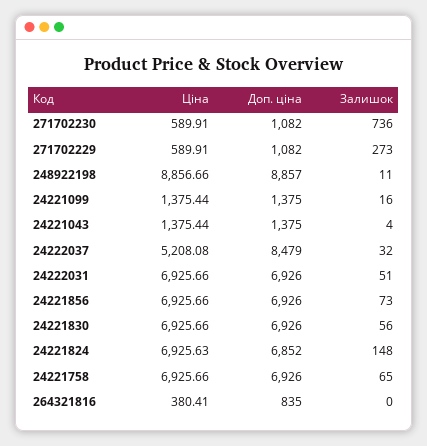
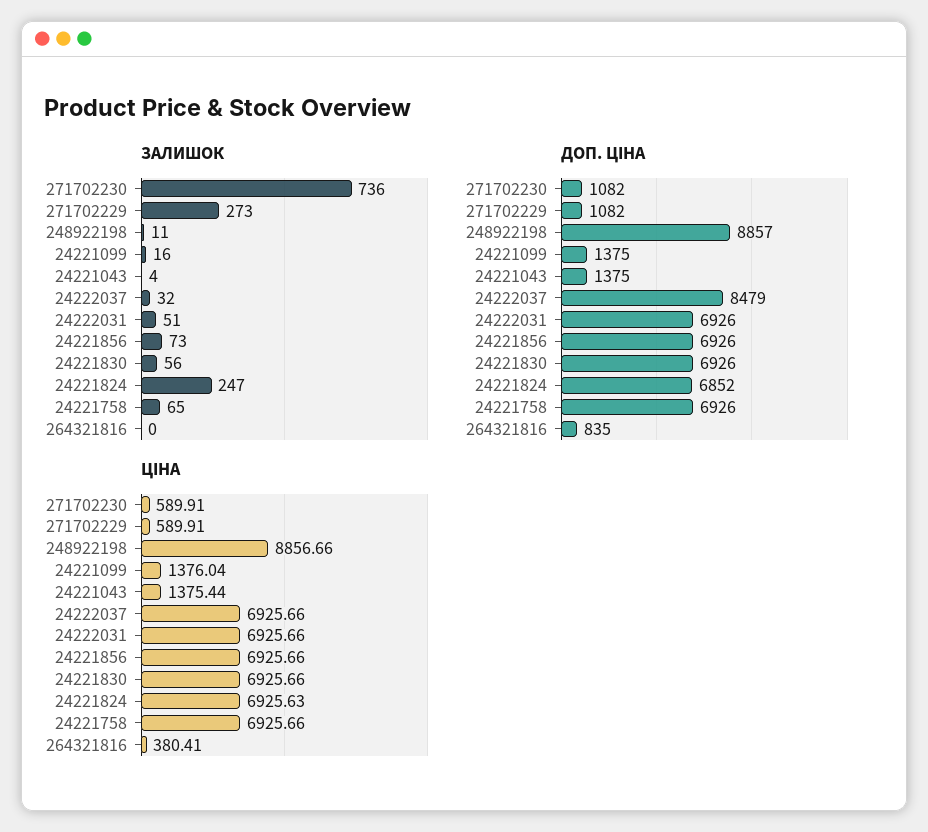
Ціна, 24221099: 1375.44 -> 1376.04
Ціна, 24222037: 5208.08 -> 6925.66
Залишок, 24221824: 148 -> 247

